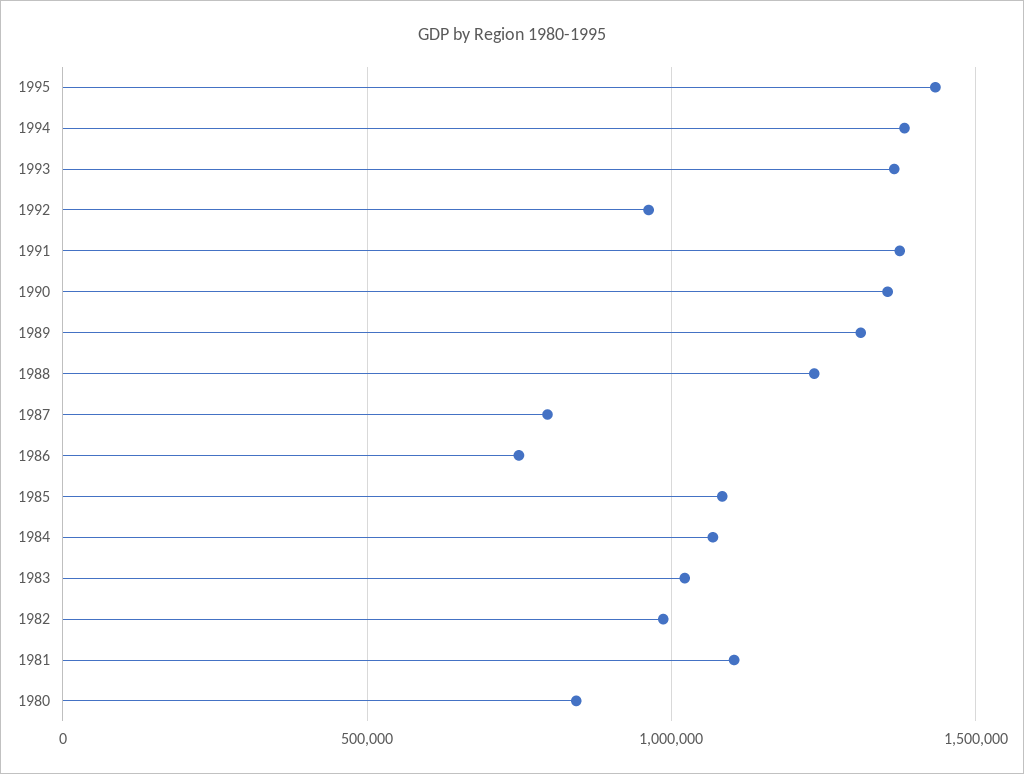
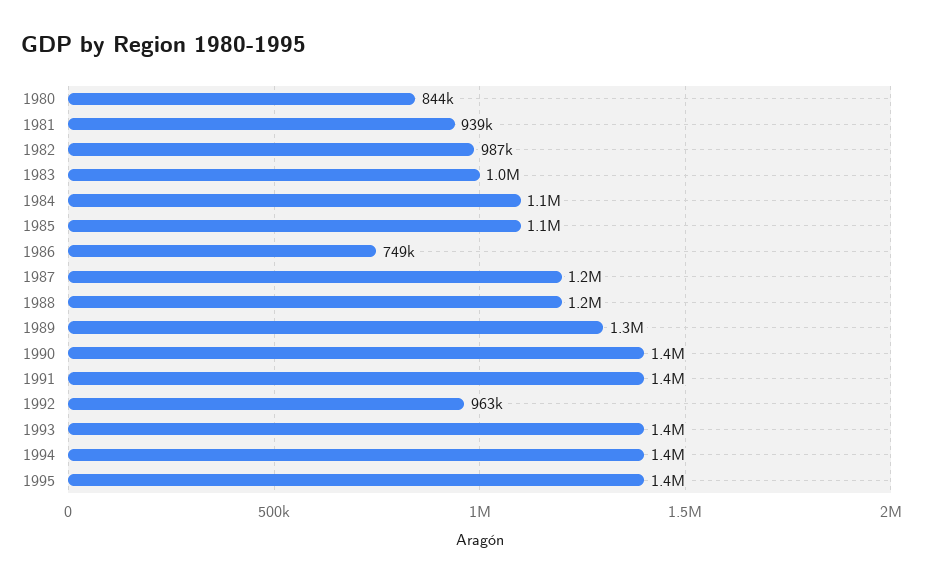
1987: 800000 -> 1200000
1981: 1100000 -> 939000

